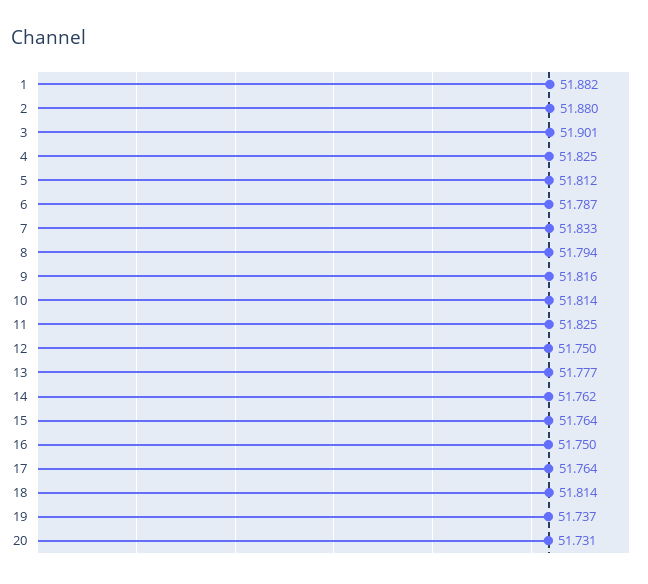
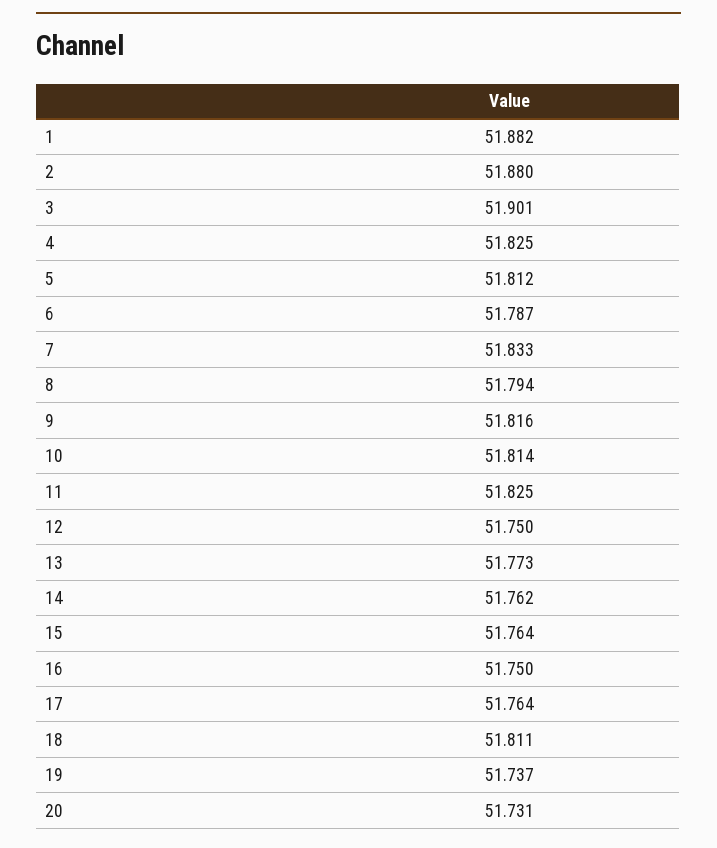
13: 51.777 -> 51.773
18: 51.814 -> 51.811

